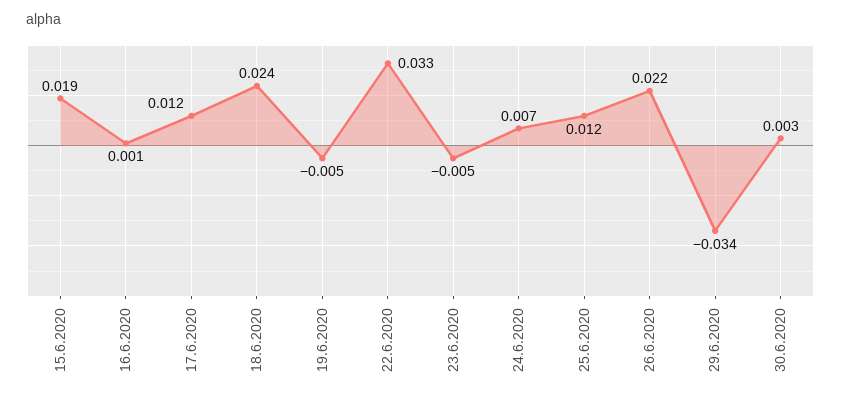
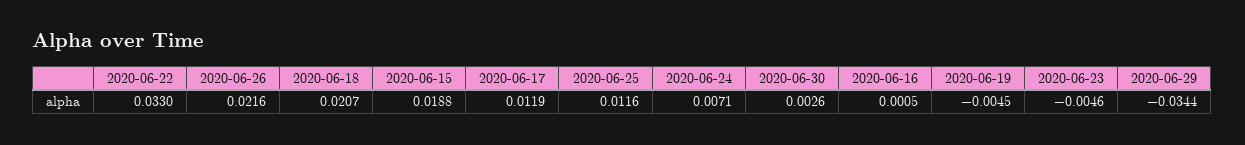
18.6.2020: 0.024 -> 0.0207

